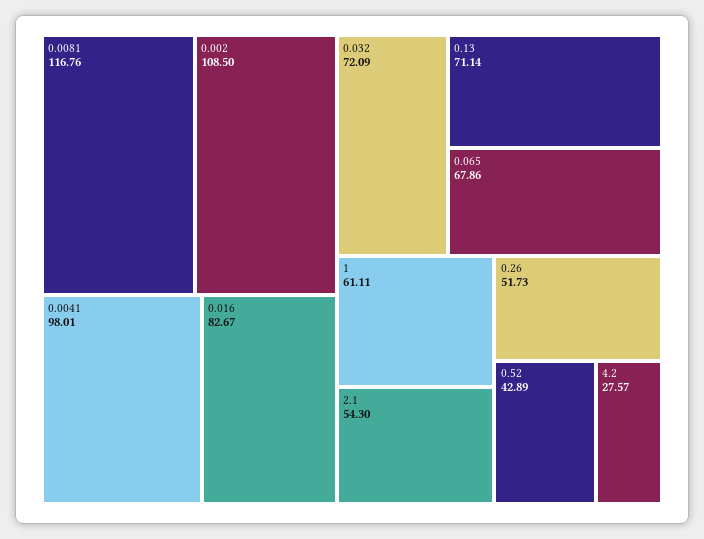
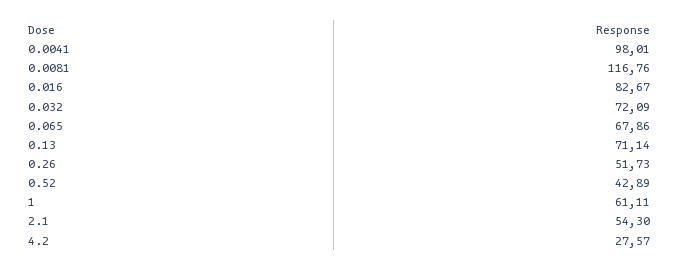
0.002: 108.5 -> none

